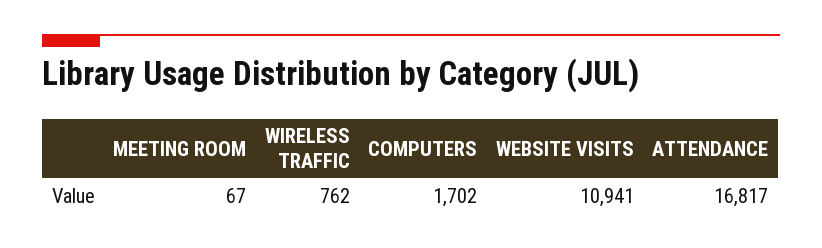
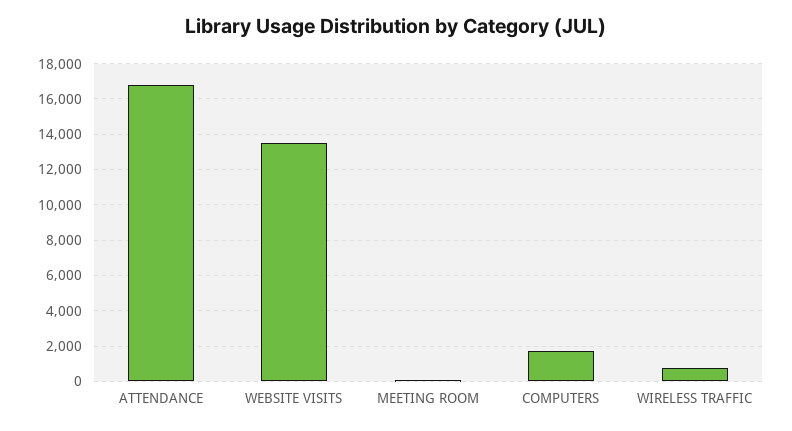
WEBSITE VISITS: 10941 -> 13500

